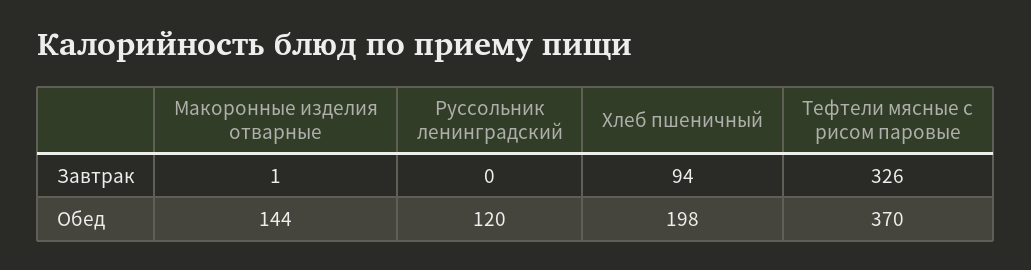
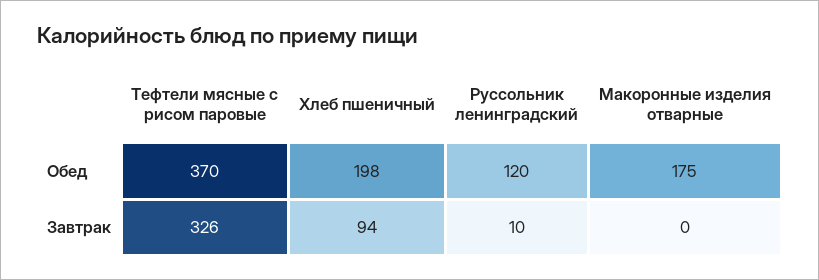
Макоронные изделия отварные, Завтрак: 1 -> 0
Руссольник ленинградский, Завтрак: 0 -> 10
Макоронные изделия отварные, Обед: 144 -> 175

